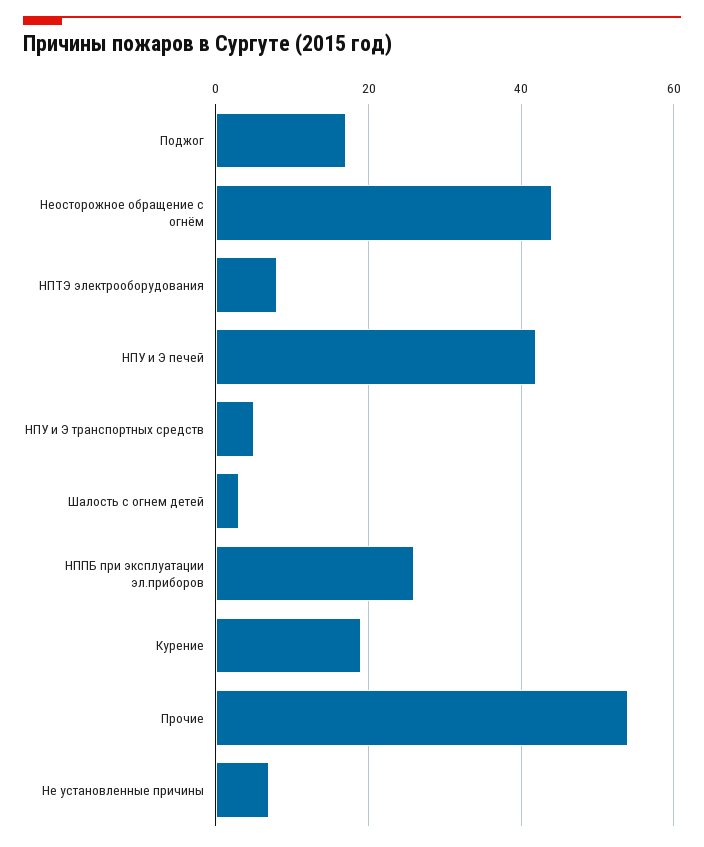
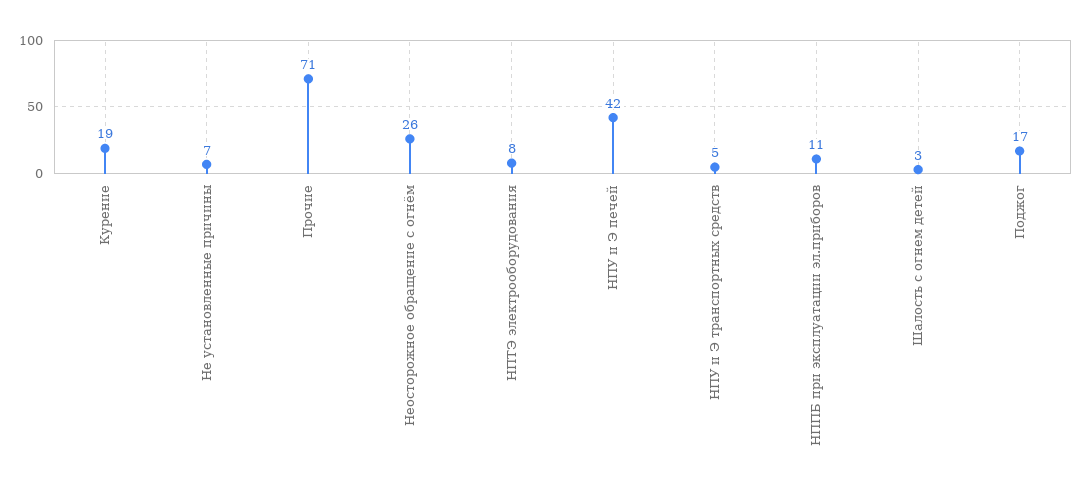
Неосторожное обращение с огнём: 45 -> 26
НППБ при эксплуатации эл.приборов: 25 -> 11
Прочие: 55 -> 71

